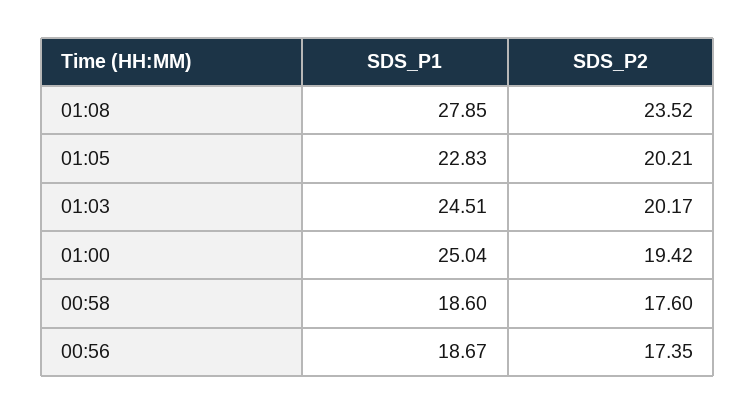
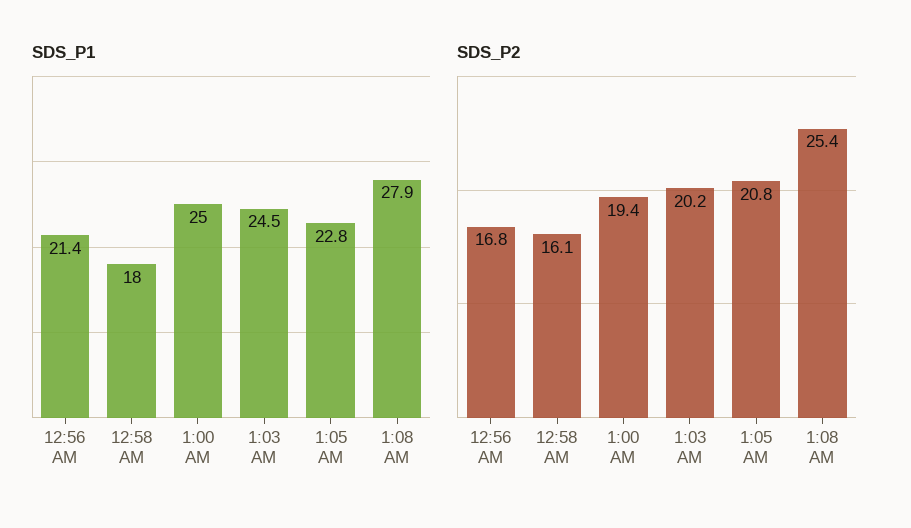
SDS_P2, 01:08: 23.52 -> 25.4
SDS_P2, 01:05: 20.21 -> 20.8
SDS_P1, 00:58: 18.6 -> 18
SDS_P2, 00:58: 17.6 -> 16.1
SDS_P1, 00:56: 18.67 -> 21.4
SDS_P2, 00:56: 17.35 -> 16.8

